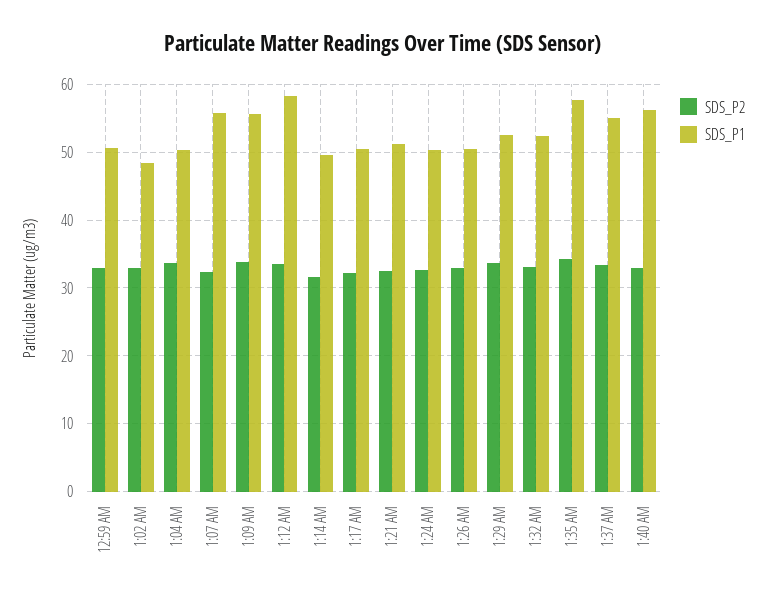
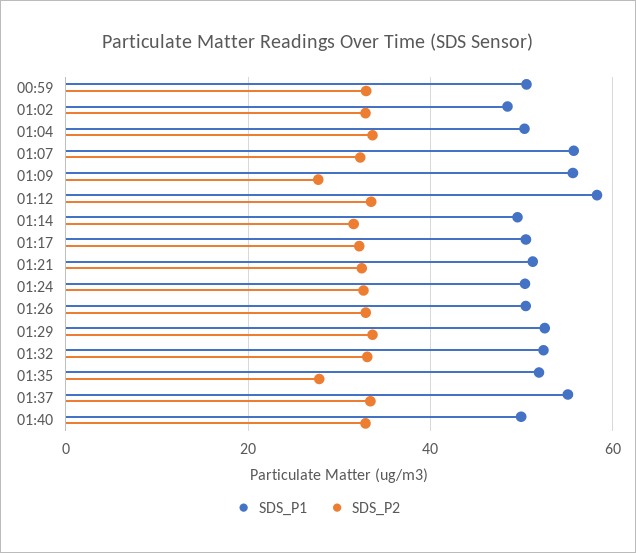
SDS_P2, 1:09 AM: 34 -> 28
SDS_P2, 1:35 AM: 34 -> 28
SDS_P1, 1:35 AM: 58 -> 52
SDS_P1, 1:40 AM: 56 -> 50

